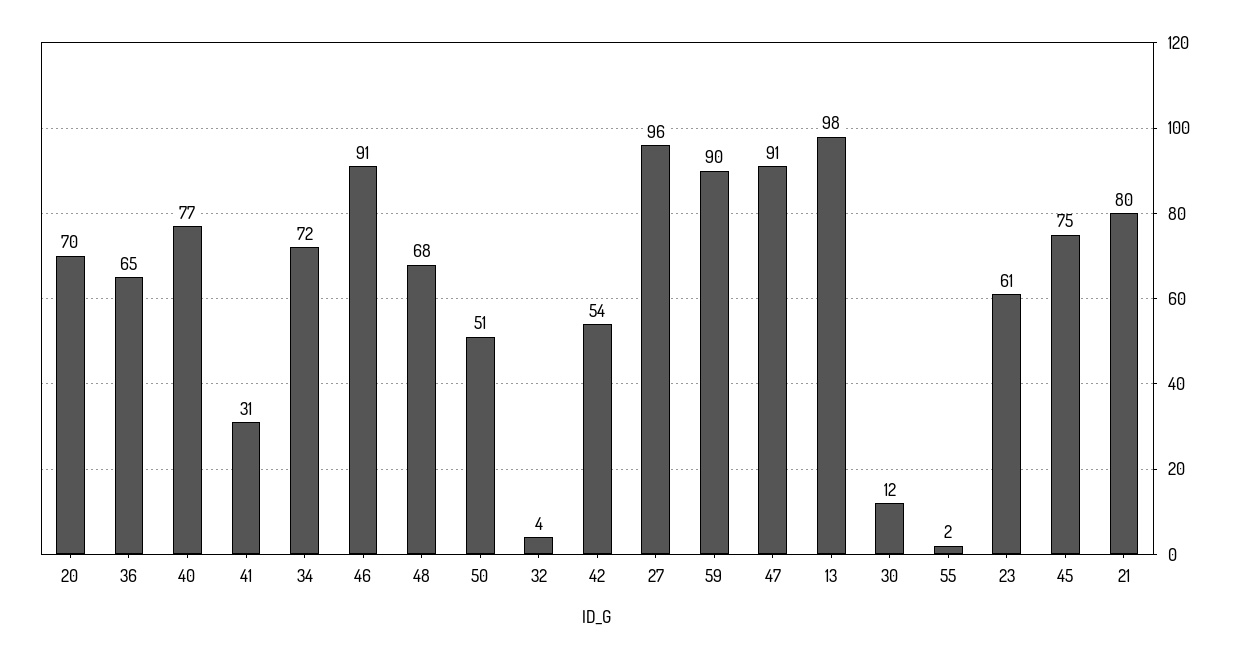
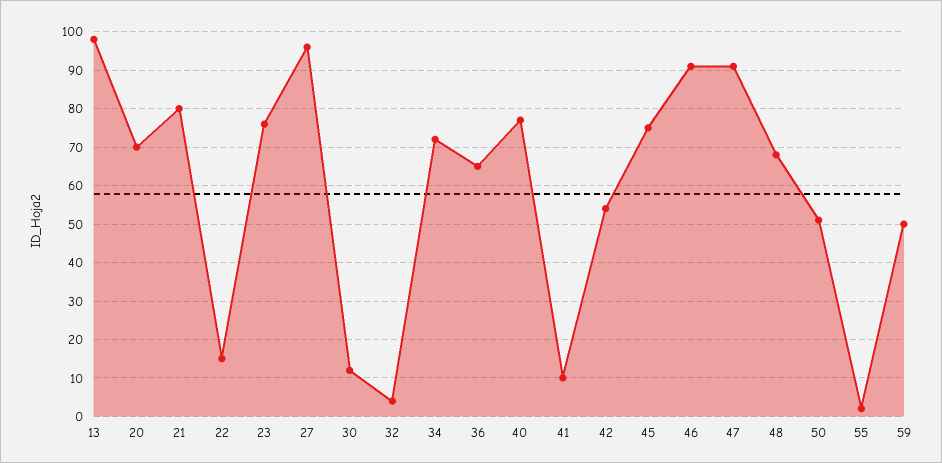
41: 31 -> 10
59: 90 -> 50
23: 61 -> 75
22: none -> 15

